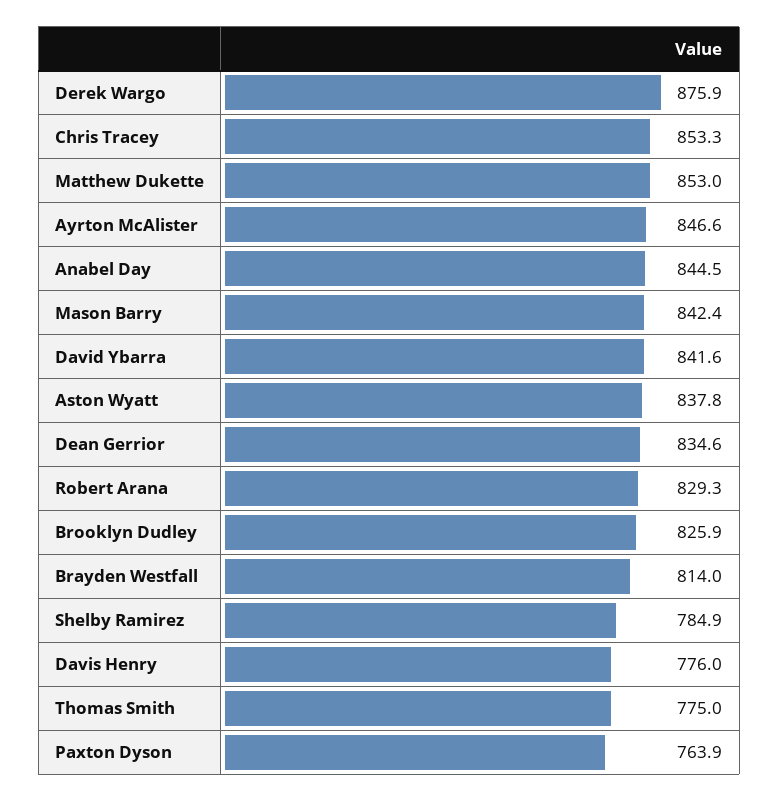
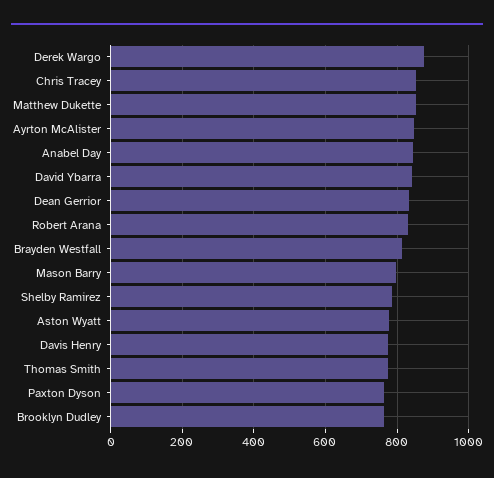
Mason Barry: 842.4 -> 800
Aston Wyatt: 837.8 -> 780
Brooklyn Dudley: 825.9 -> 760

